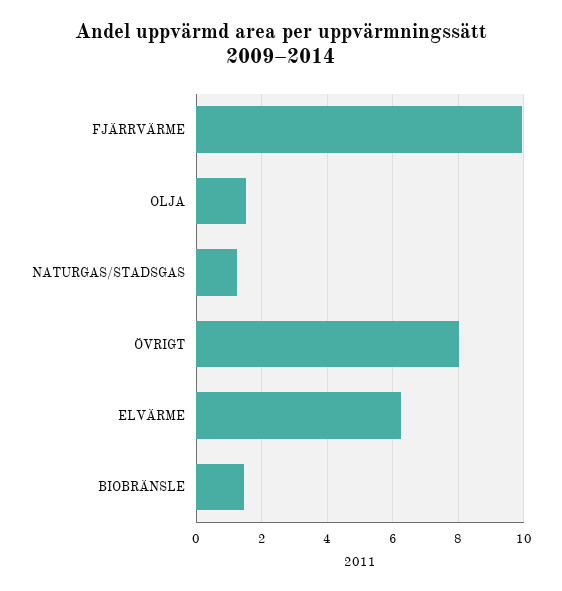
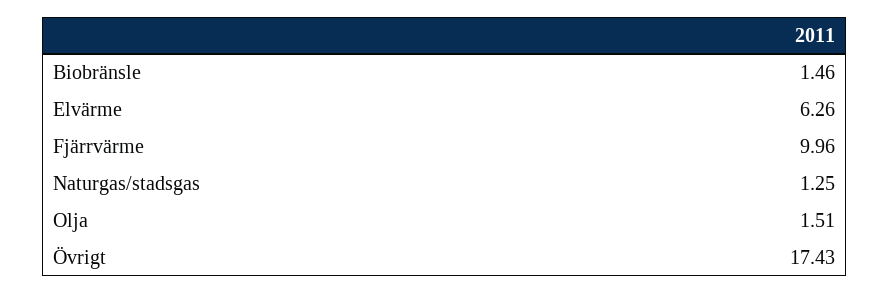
ÖVRIGT: 8 -> 17.43

